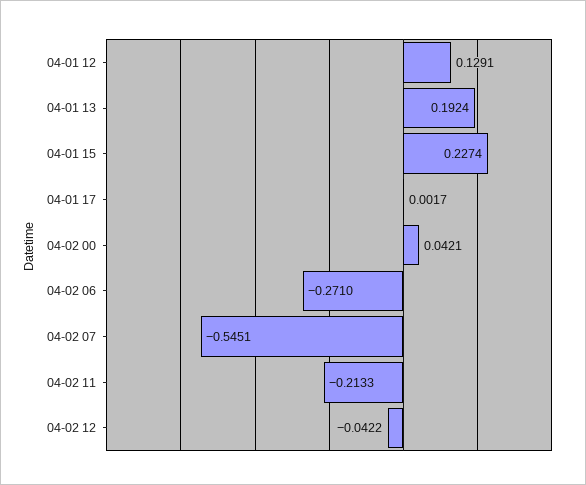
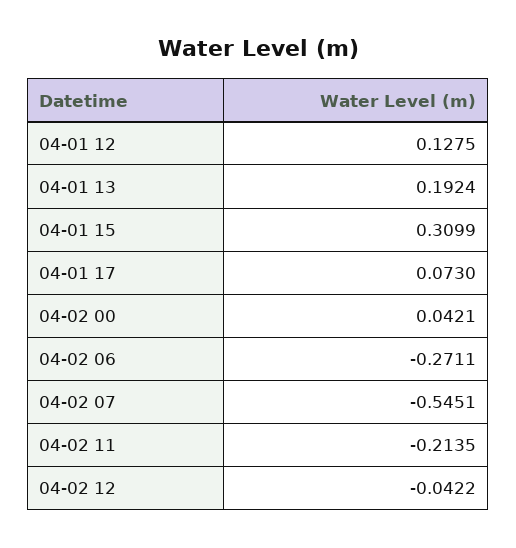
04-01 12: 0.1291 -> 0.1275
04-01 15: 0.2274 -> 0.3099
04-01 17: 0.0017 -> 0.073
04-02 06: -0.271 -> -0.2711
04-02 11: -0.2133 -> -0.2135

